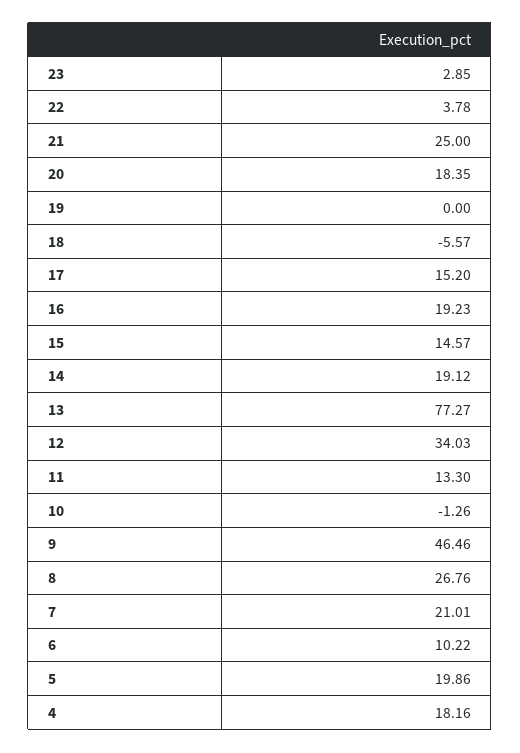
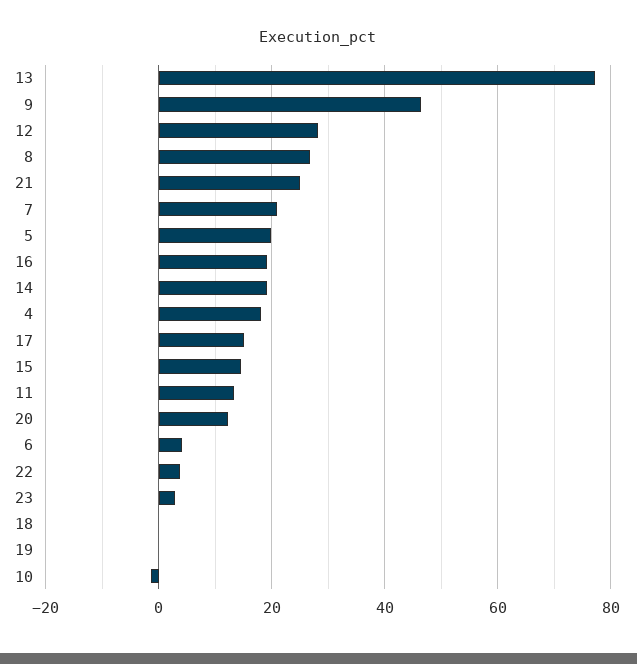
20: 18.35 -> 12
18: -5.57 -> 0
12: 34.03 -> 28
6: 10.22 -> 4

